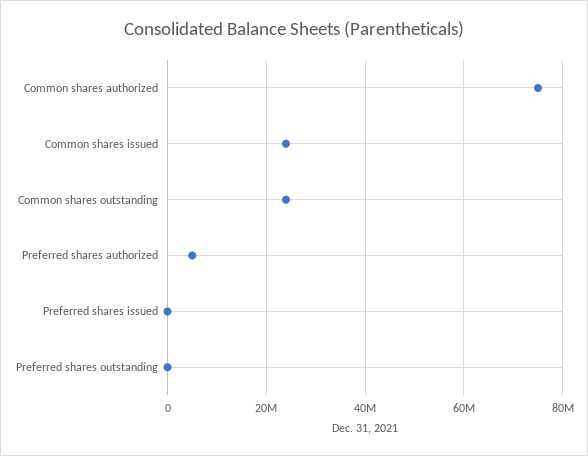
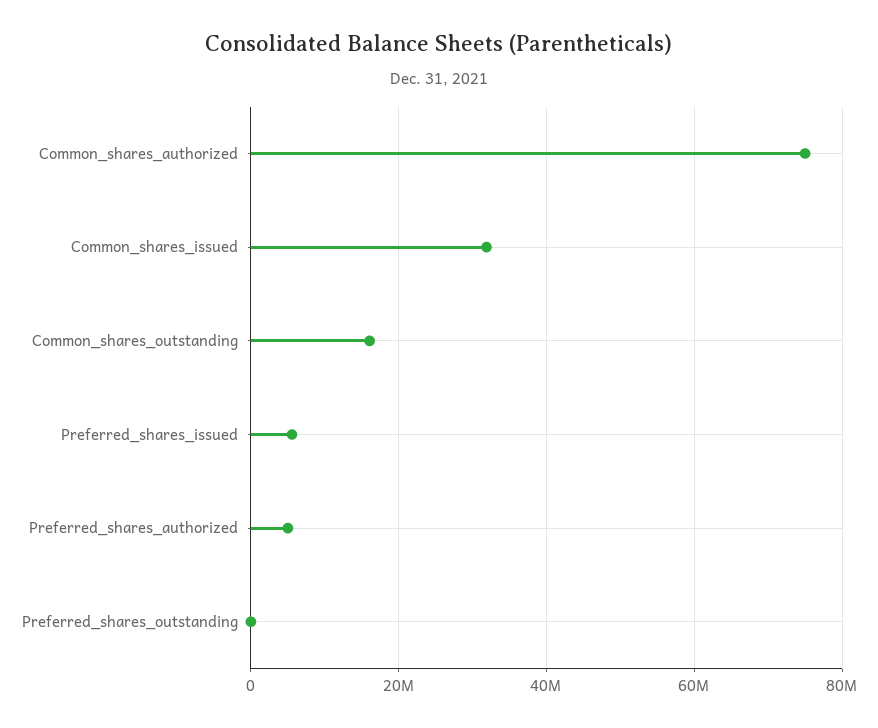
Common shares issued: 24000000 -> 32000000
Common shares outstanding: 24000000 -> 16000000
Preferred shares issued: 0 -> 6000000

